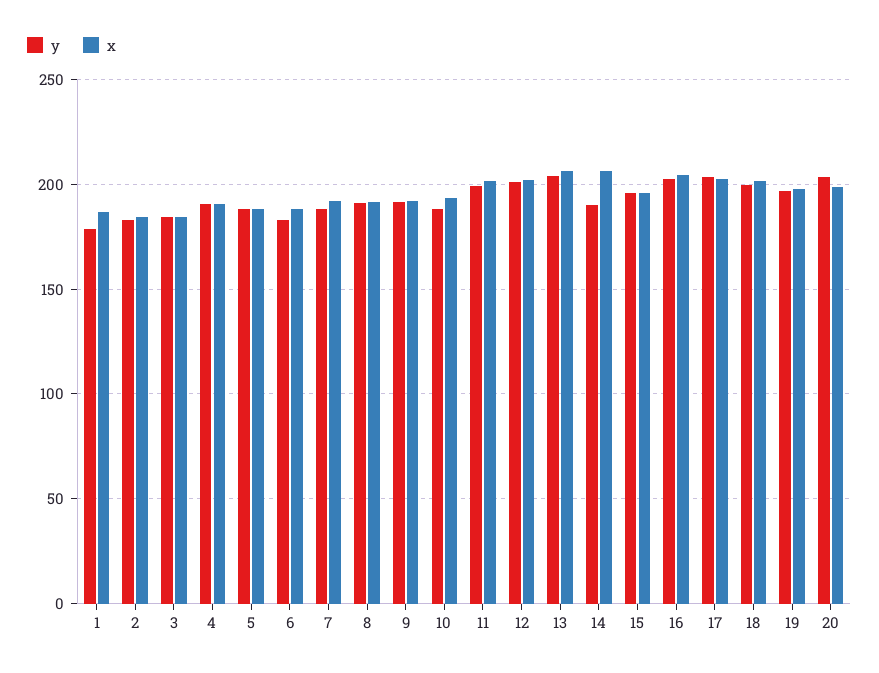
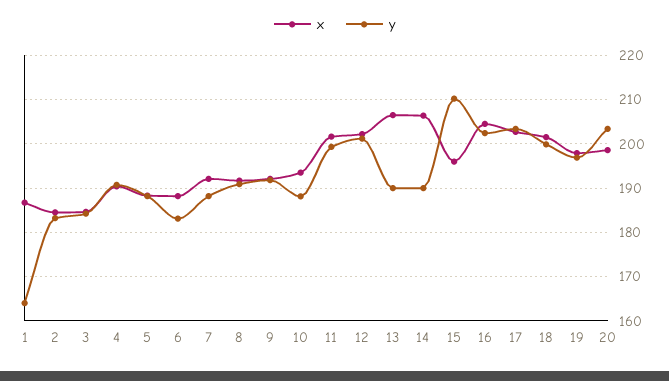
y, 1: 180 -> 164
y, 13: 205 -> 190
y, 15: 195 -> 210

